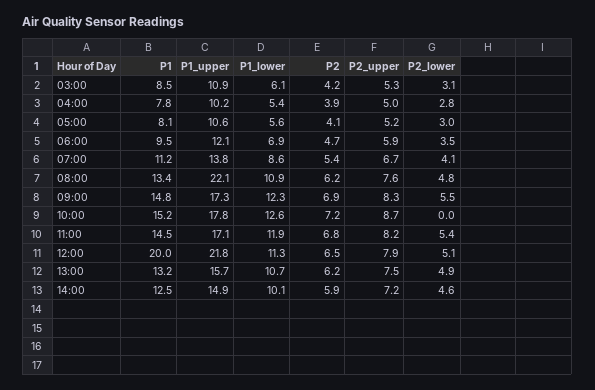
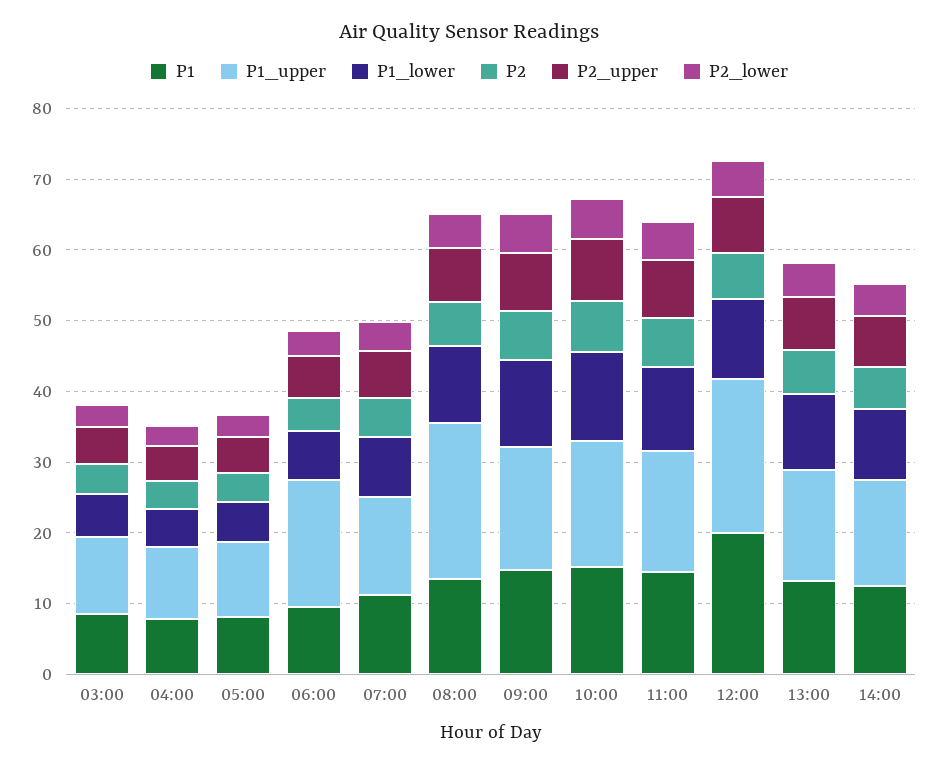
P1_upper, 06:00: 12.1 -> 18
P2_lower, 10:00: 0 -> 6

